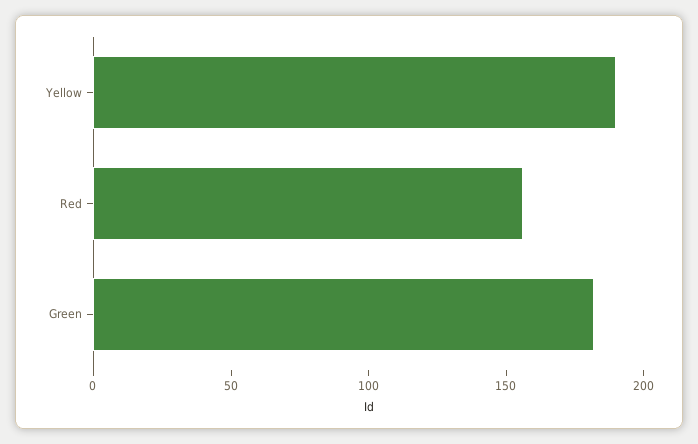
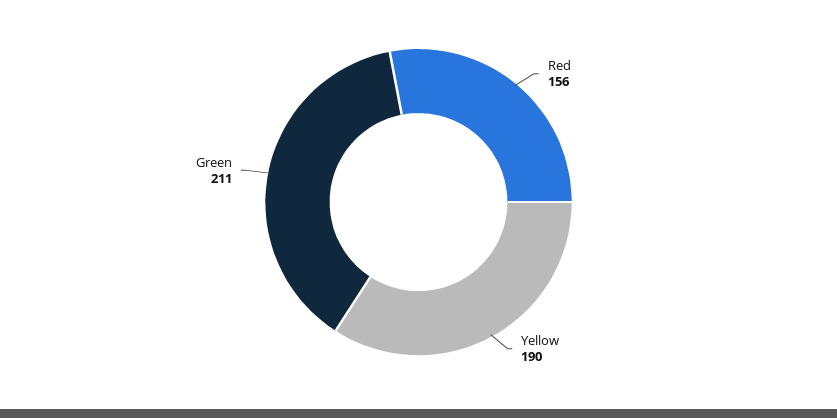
Green: 180 -> 211

